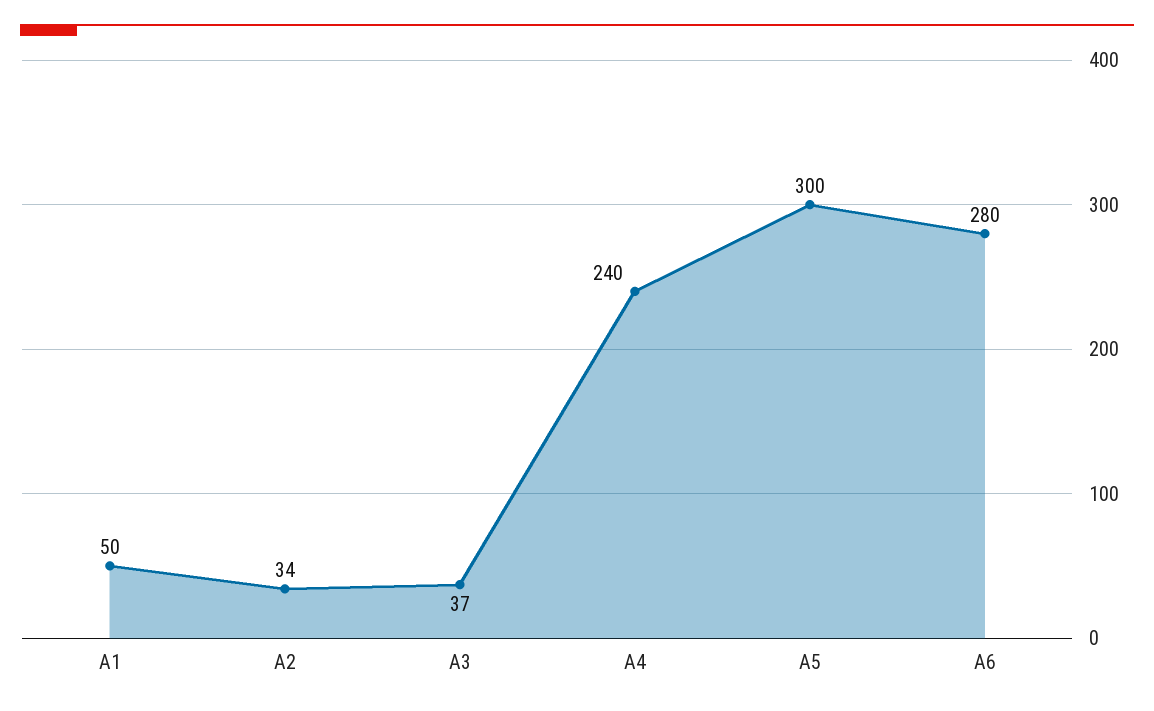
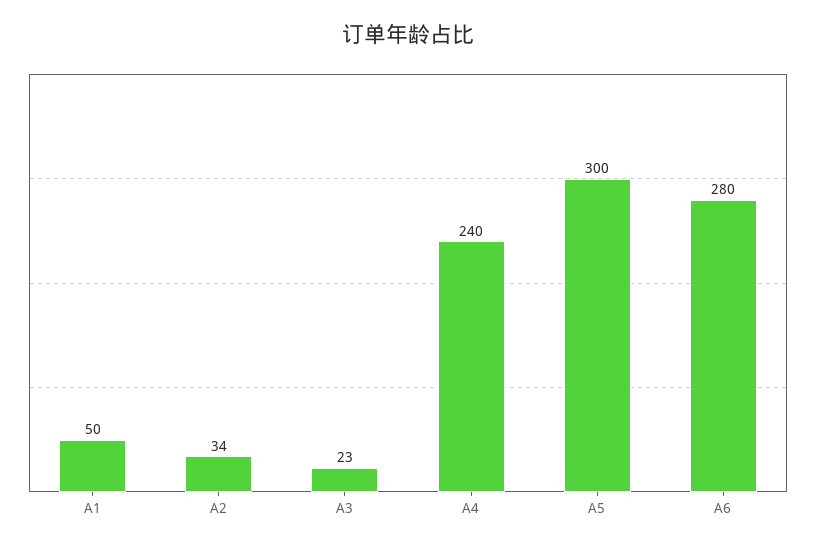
A3: 37 -> 23

